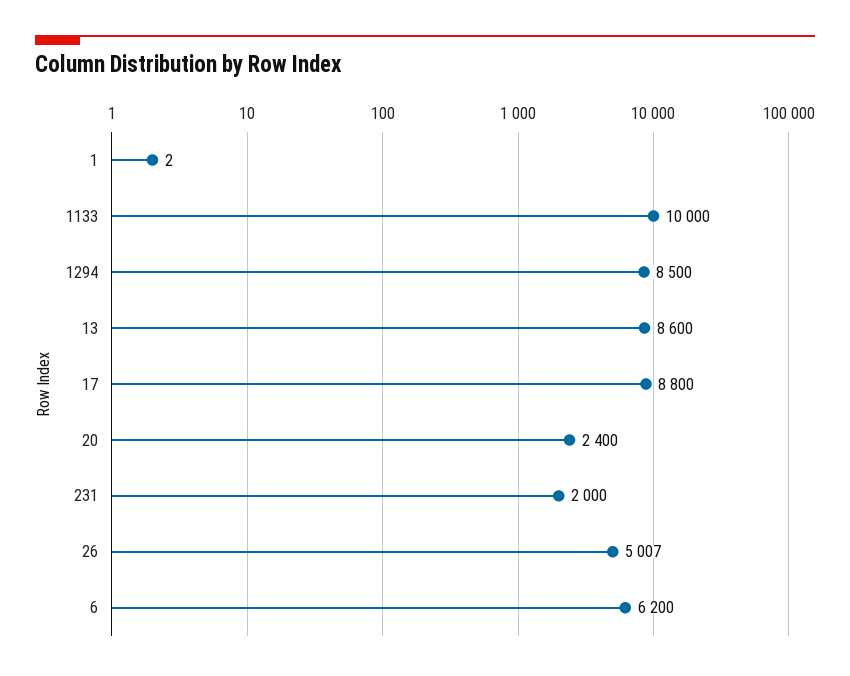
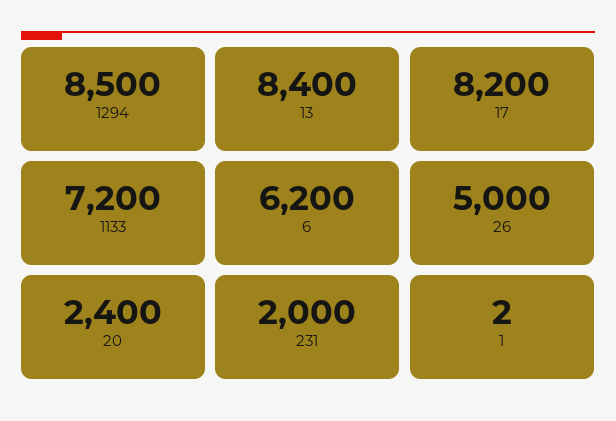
1133: 10000 -> 7200
13: 8600 -> 8400
17: 8800 -> 8200
26: 5007 -> 5000

